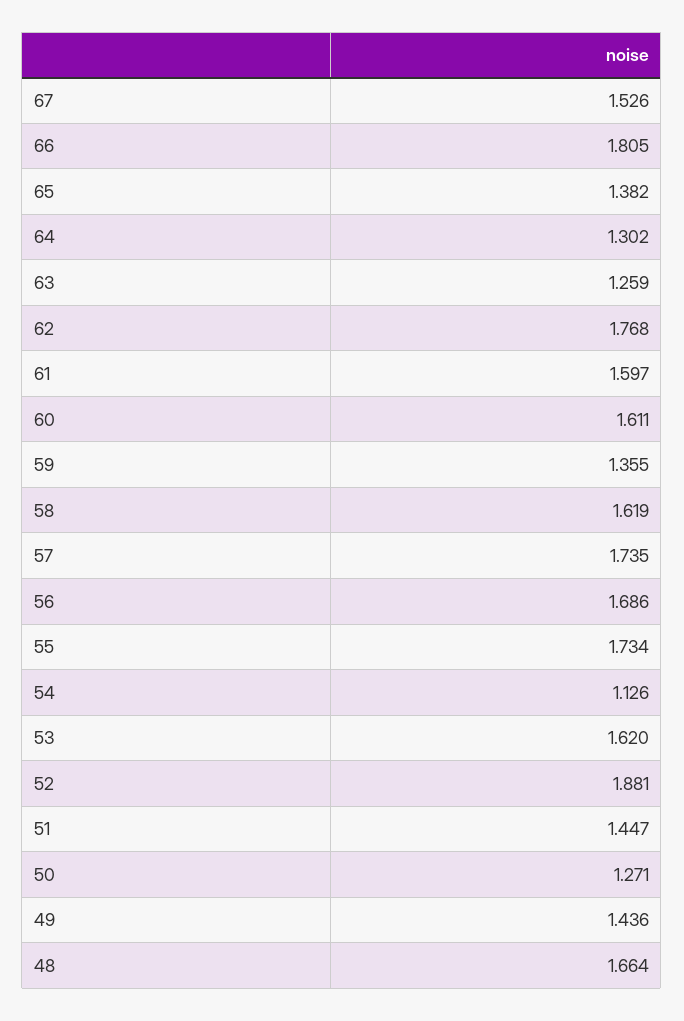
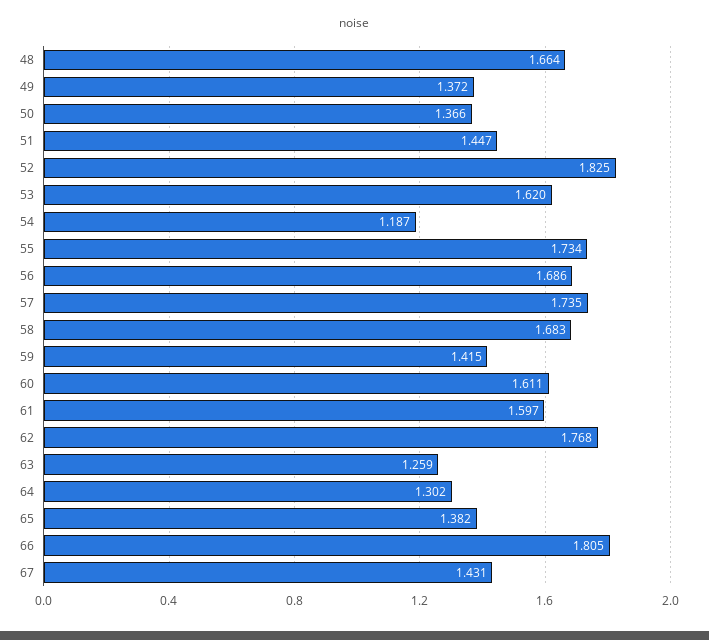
67: 1.526 -> 1.431
59: 1.355 -> 1.415
58: 1.619 -> 1.683
54: 1.126 -> 1.187
52: 1.881 -> 1.825
50: 1.271 -> 1.366
49: 1.436 -> 1.372

